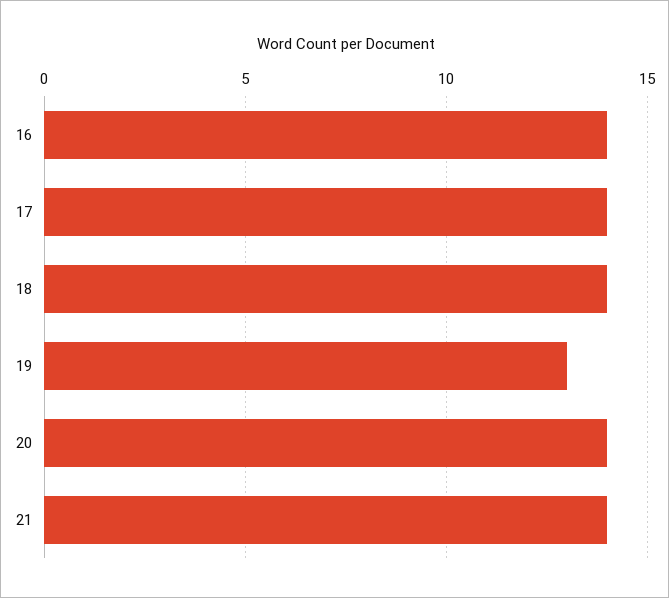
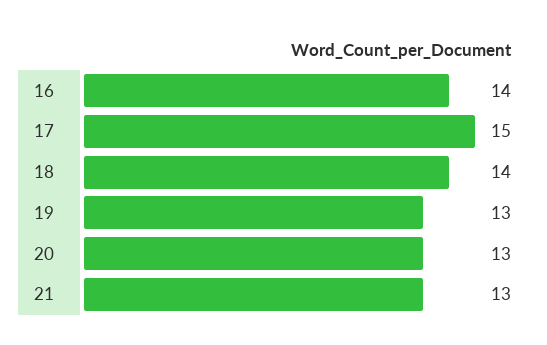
17: 14 -> 15
20: 14 -> 13
21: 14 -> 13

